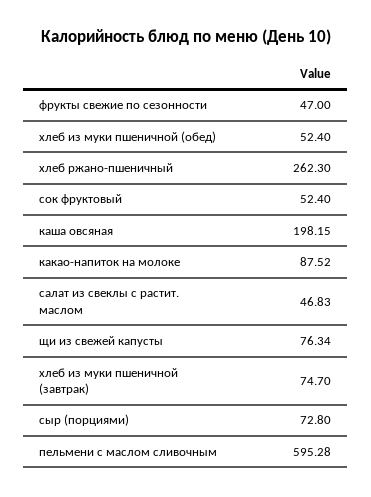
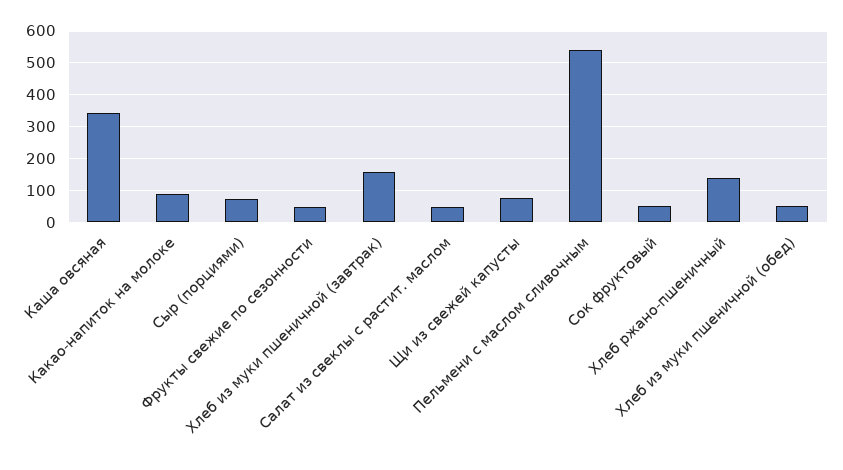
хлеб ржано-пшеничный: 262.3 -> 140
каша овсяная: 198.15 -> 340
хлеб из муки пшеничной (завтрак): 74.7 -> 160
пельмени с маслом сливочным: 595.28 -> 540

